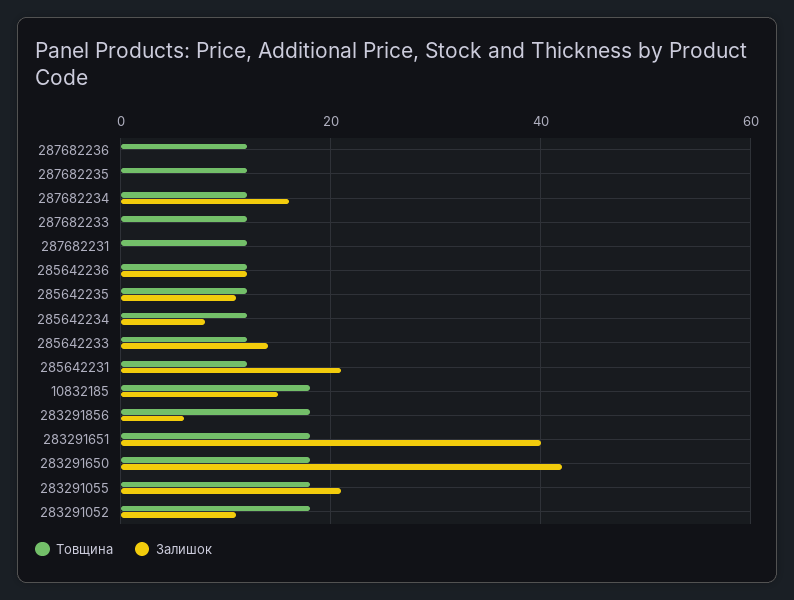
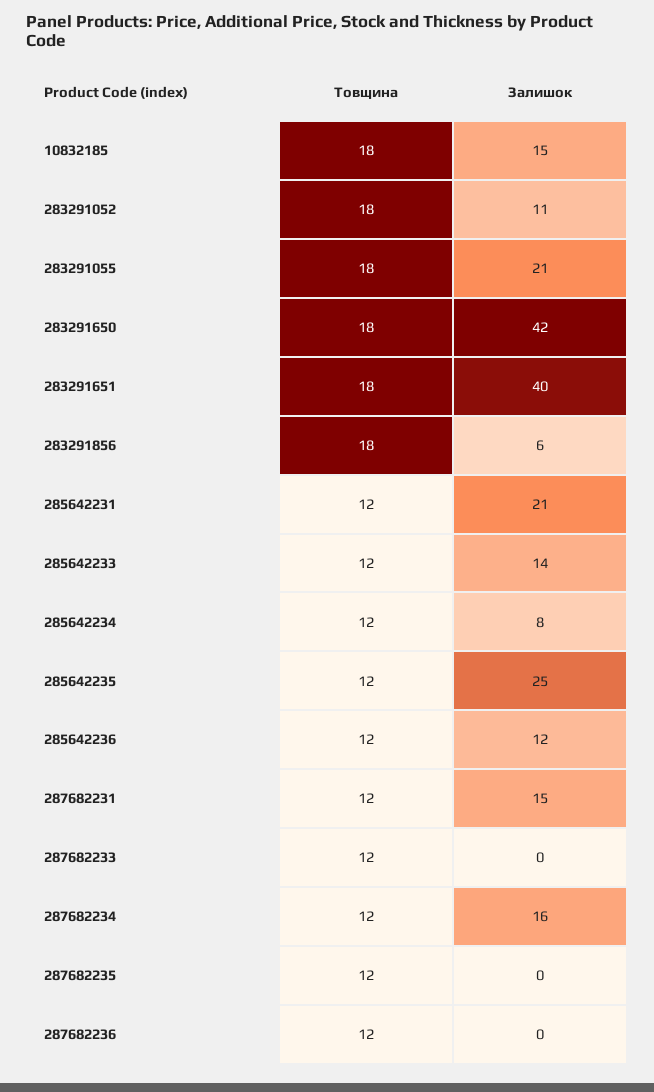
Залишок, 287682231: 0 -> 15
Залишок, 285642235: 10 -> 25

